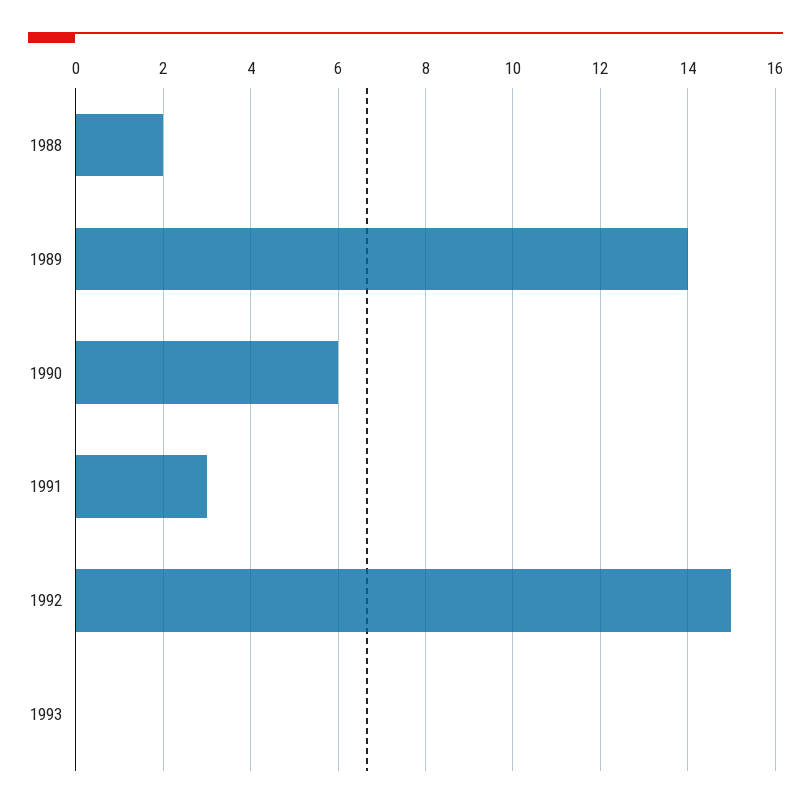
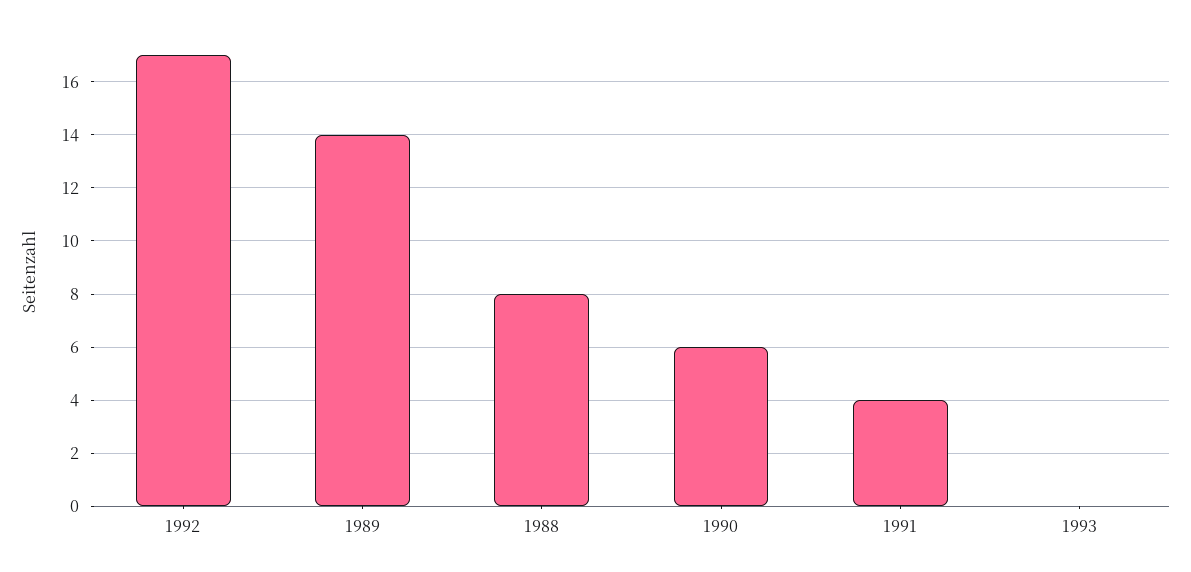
1988: 2 -> 8
1991: 3 -> 4
1992: 15 -> 17

